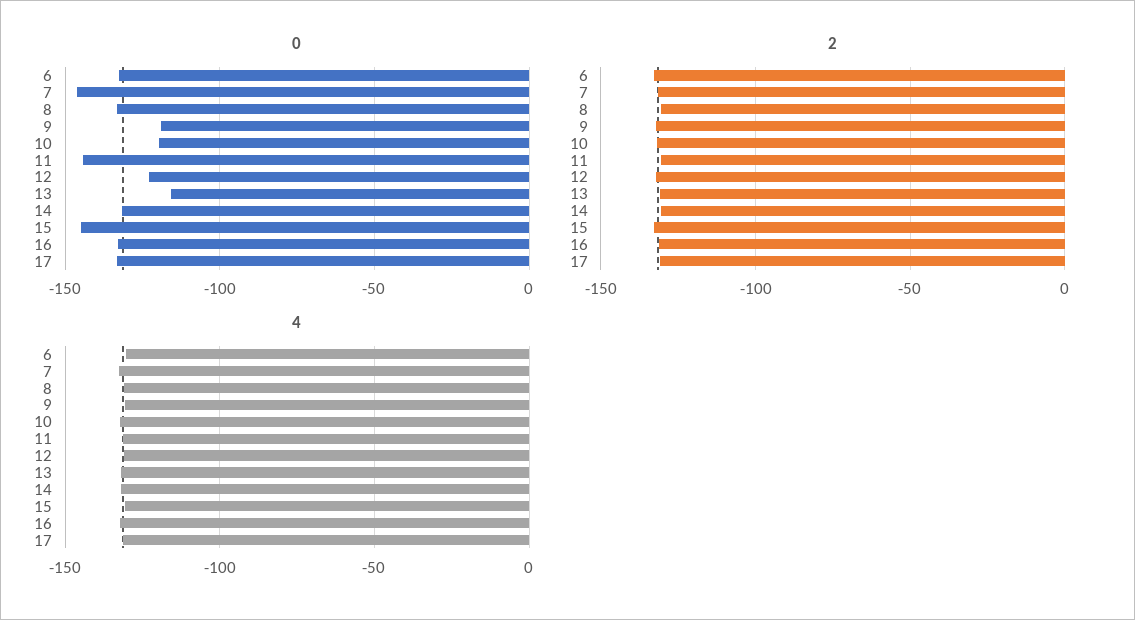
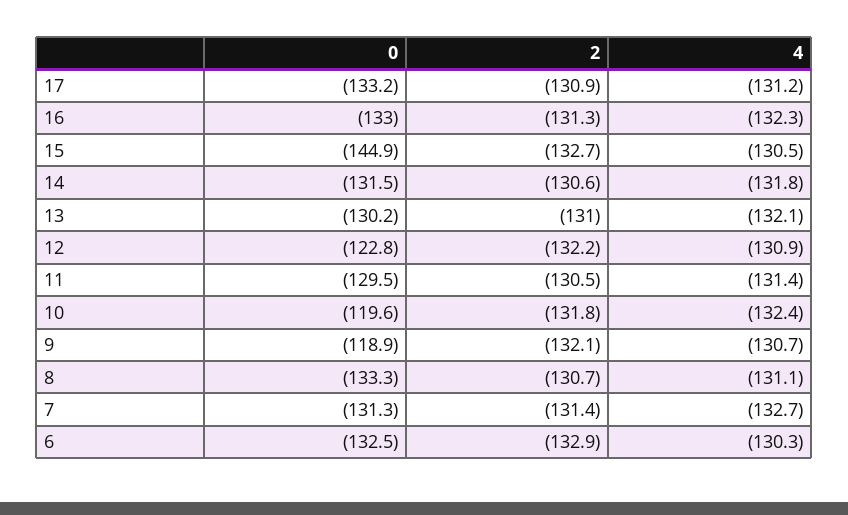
0, 7: -145 -> -131.3
0, 11: -145 -> -129.5
0, 13: -115 -> -130.2

